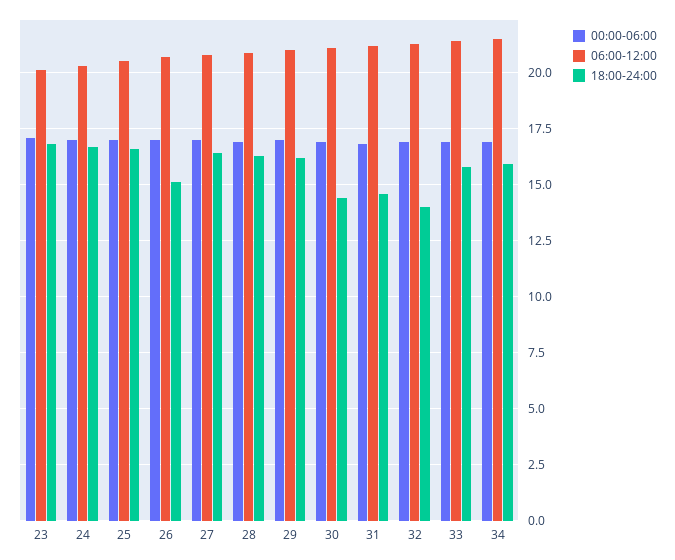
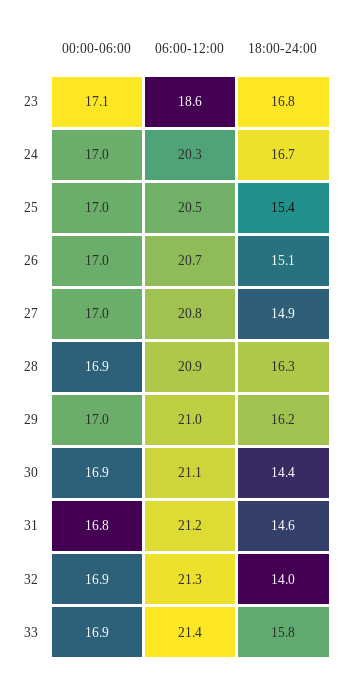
06:00-12:00, 23: 20 -> 18.6
18:00-24:00, 25: 16.5 -> 15.4
18:00-24:00, 27: 16.5 -> 14.9
00:00-06:00, 34: 17 -> none
06:00-12:00, 34: 21.5 -> none
18:00-24:00, 34: 16 -> none

